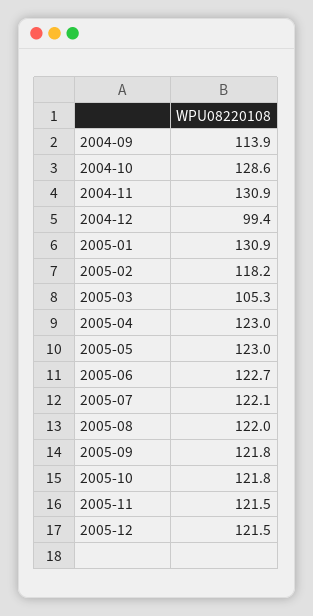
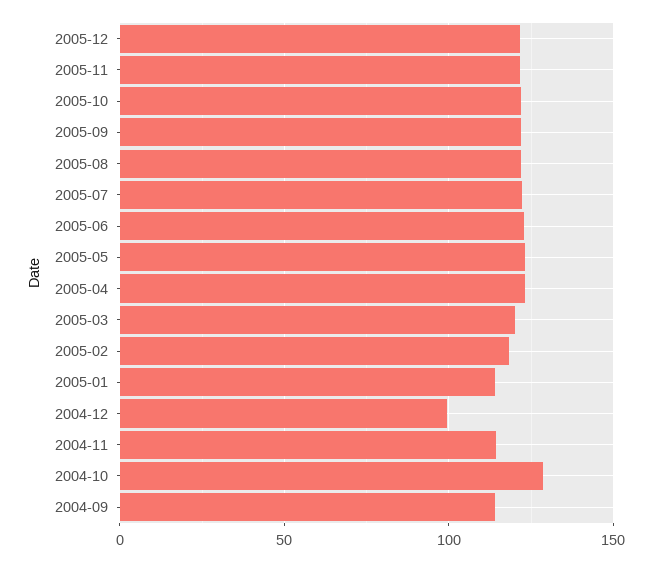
2004-11: 130.9 -> 115
2005-01: 130.9 -> 115
2005-03: 105.3 -> 120

